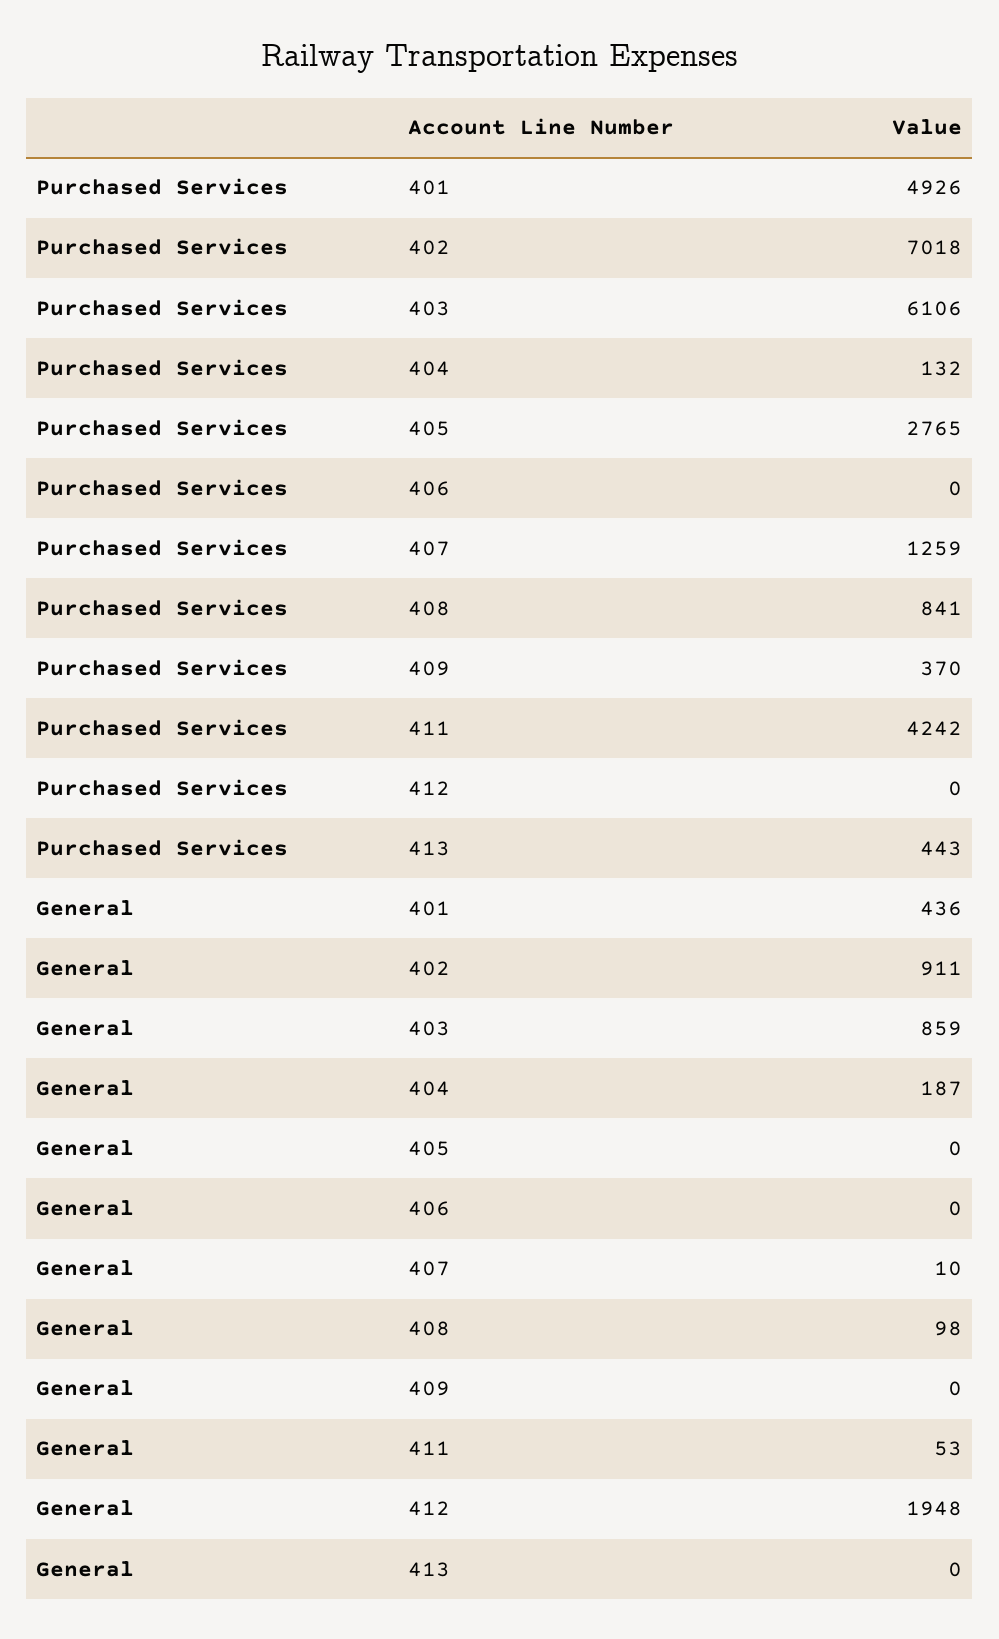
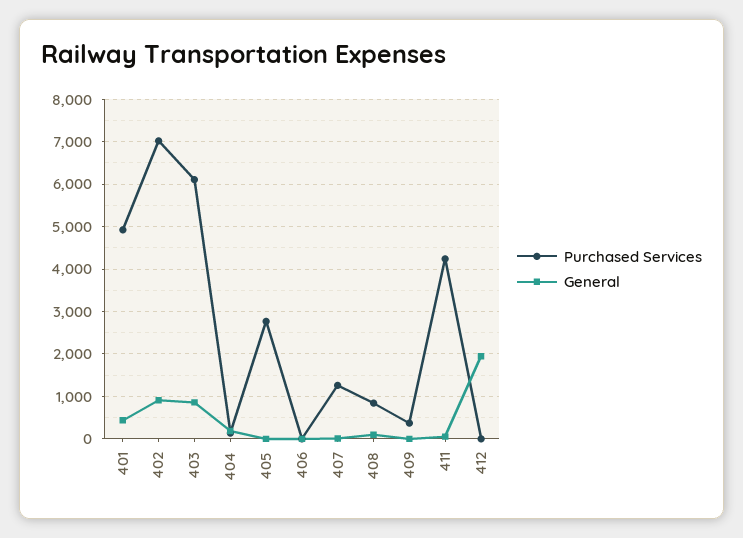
Purchased Services, 413: 443 -> none
General, 413: 0 -> none

